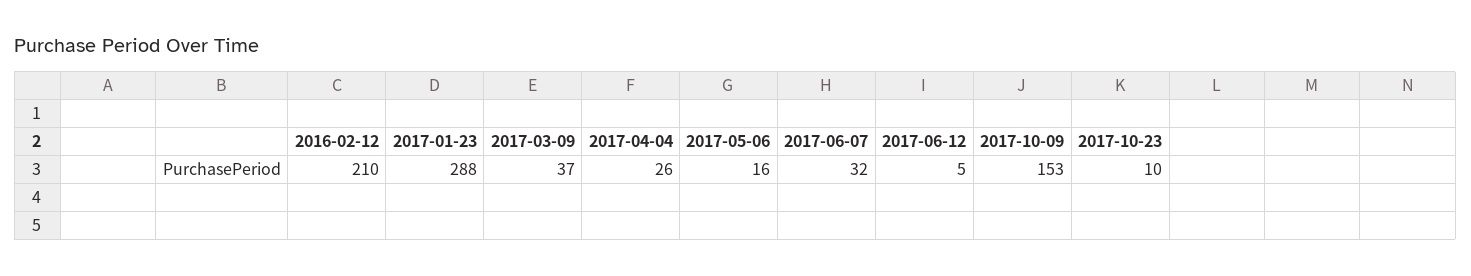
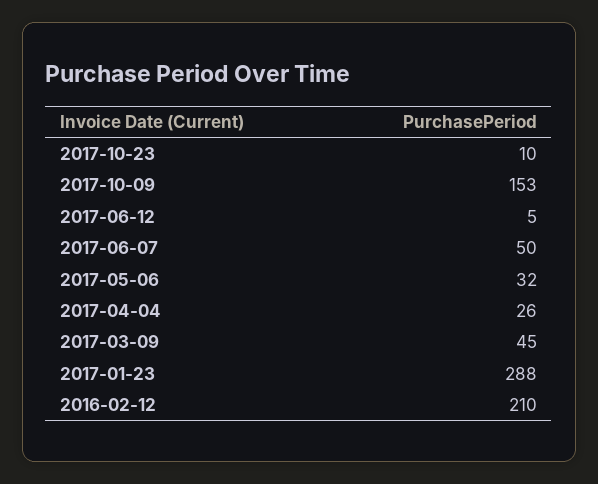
2017-03-09: 37 -> 45
2017-05-06: 16 -> 32
2017-06-07: 32 -> 50

